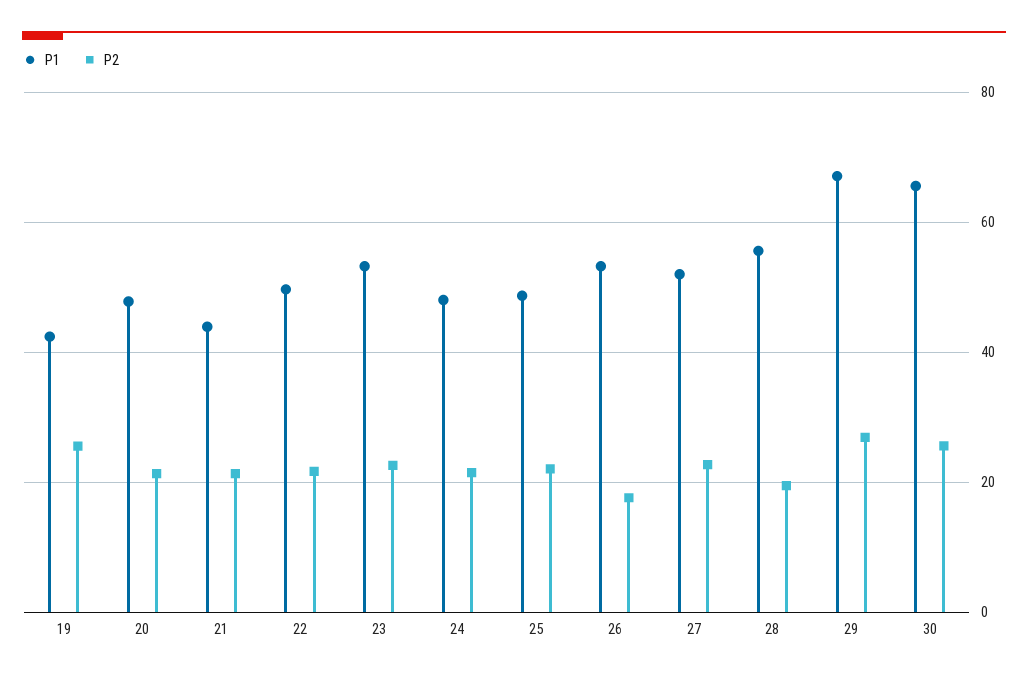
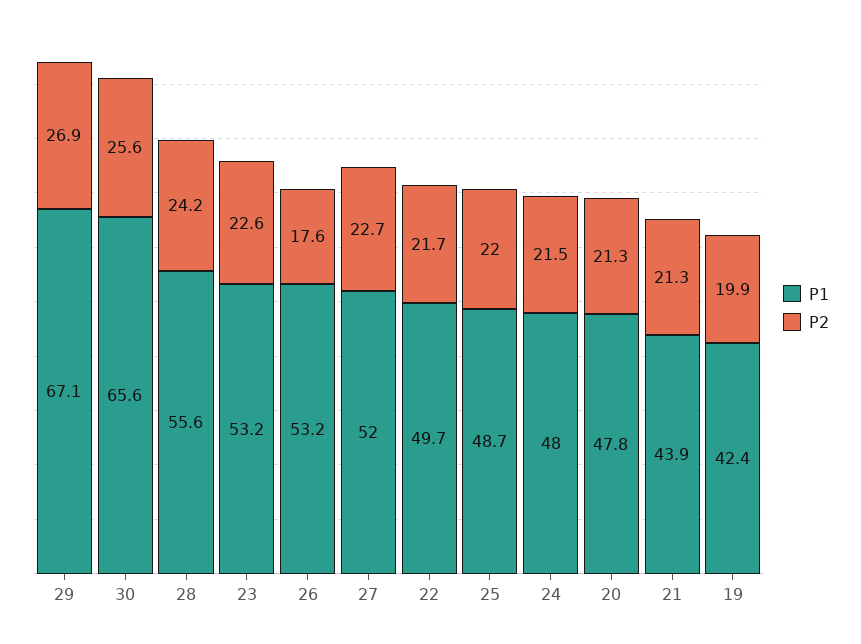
P2, 19: 26 -> 19.9
P2, 28: 20 -> 24.2

